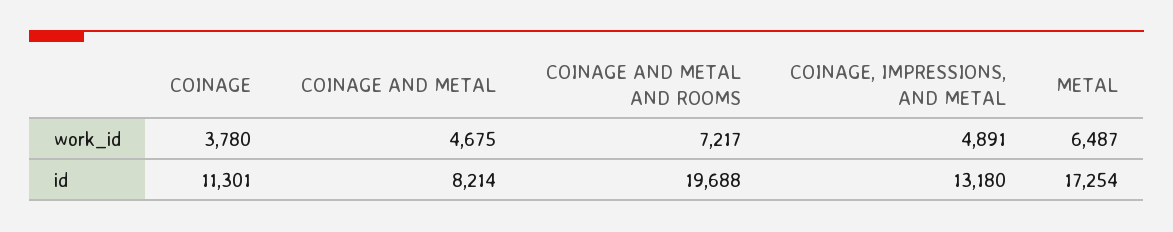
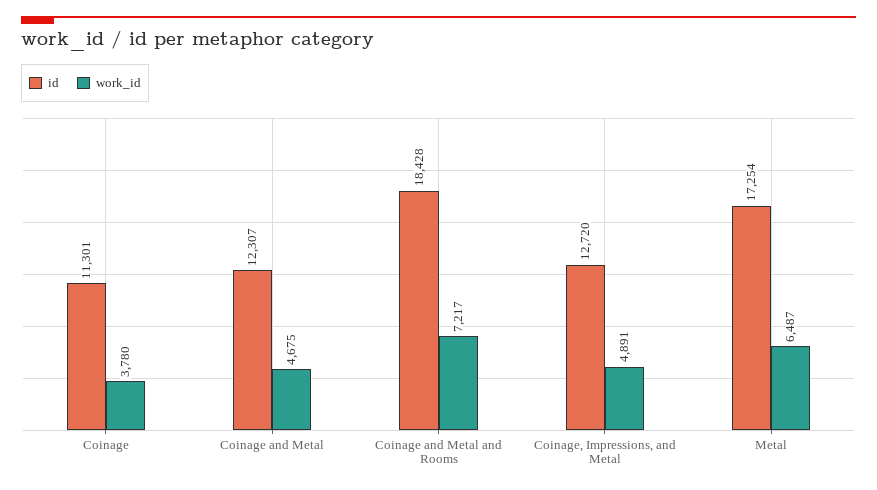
id, COINAGE AND METAL: 8214 -> 12307
id, COINAGE AND METAL AND ROOMS: 19688 -> 18428
id, COINAGE, IMPRESSIONS, AND METAL: 13180 -> 12720

